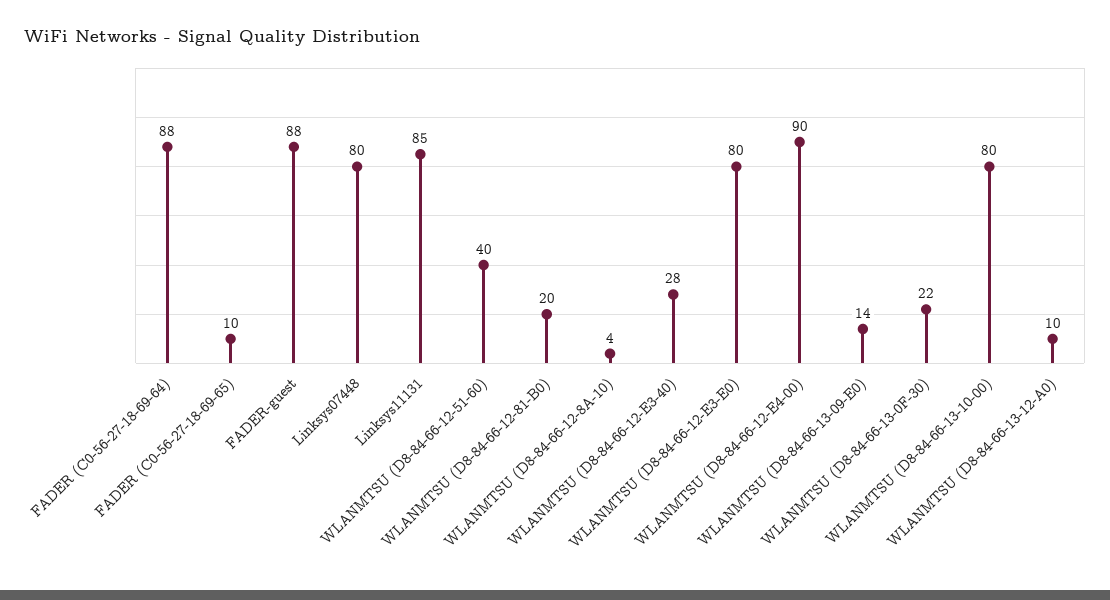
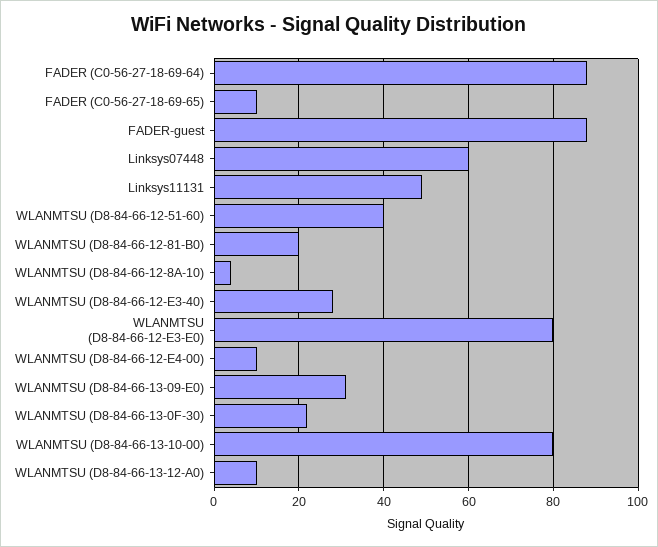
Linksys07448: 80 -> 60
Linksys11131: 85 -> 50
WLANMTSU (D8-84-66-12-E4-00): 90 -> 10
WLANMTSU (D8-84-66-13-09-E0): 14 -> 30

